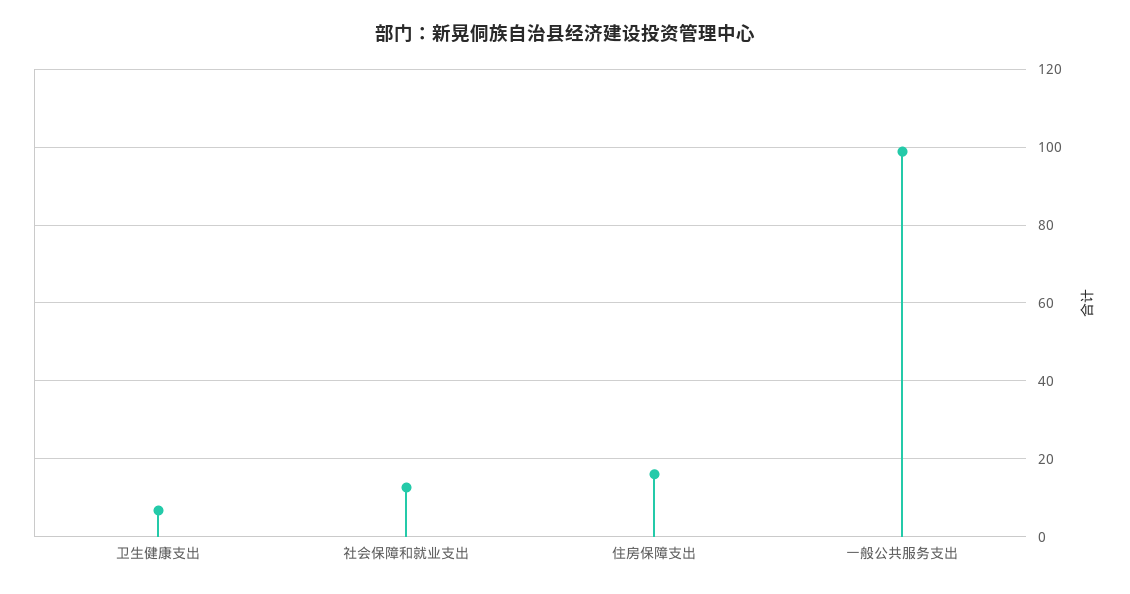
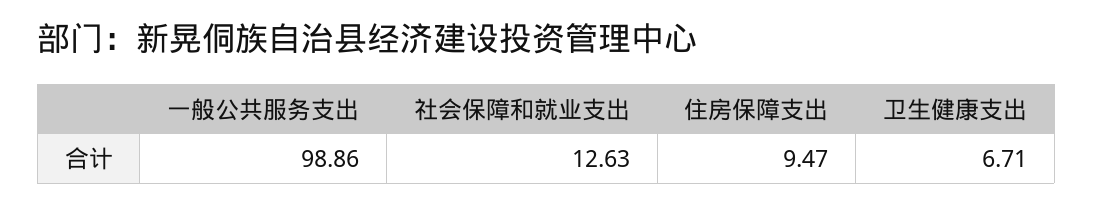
住房保障支出: 16 -> 9.47

